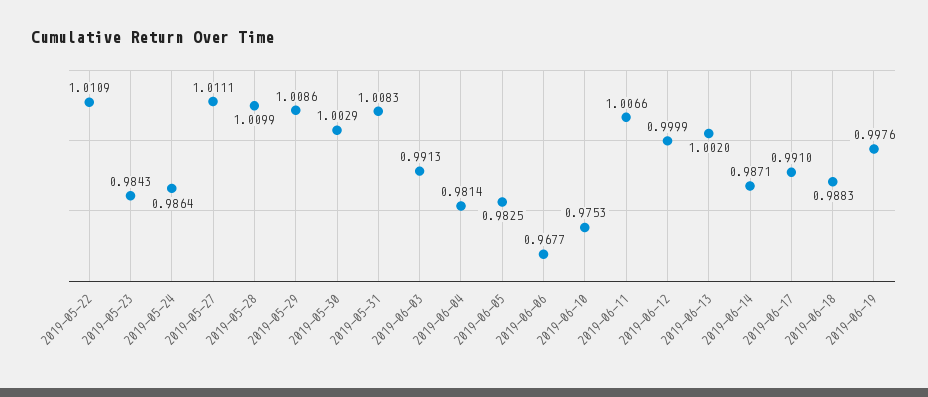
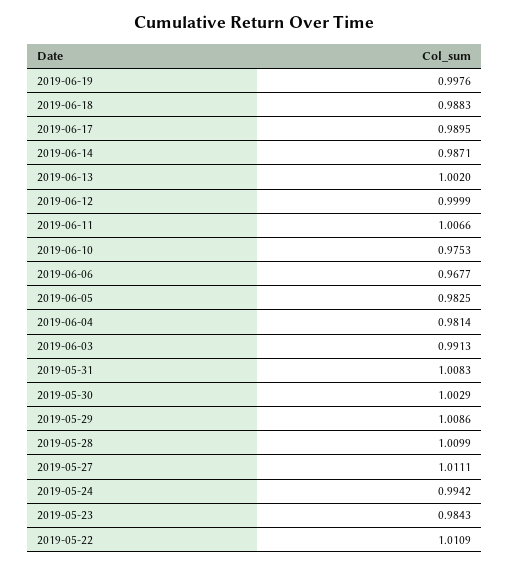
2019-05-24: 0.9864 -> 0.9942
2019-06-17: 0.991 -> 0.9895

